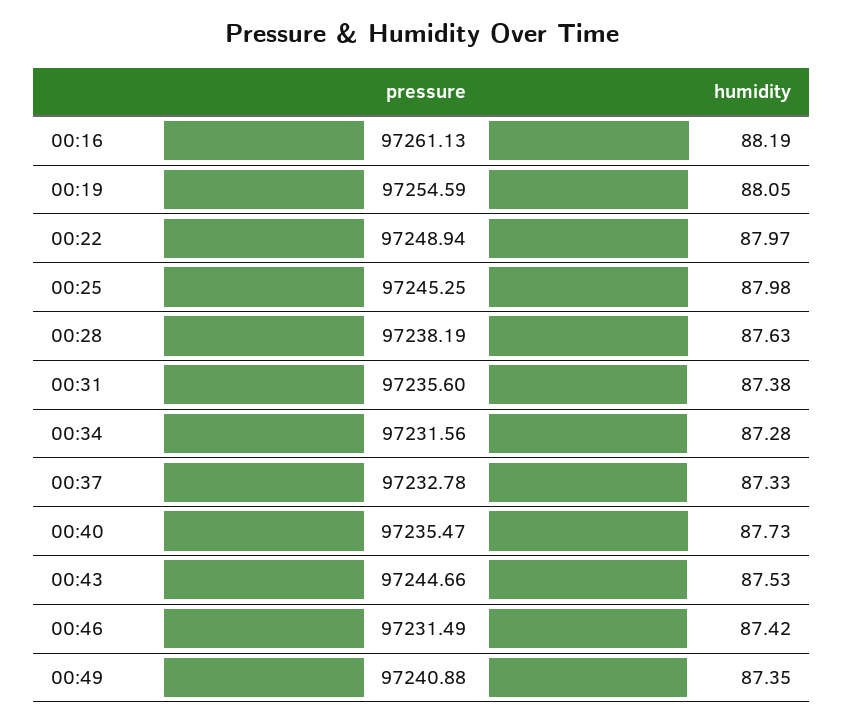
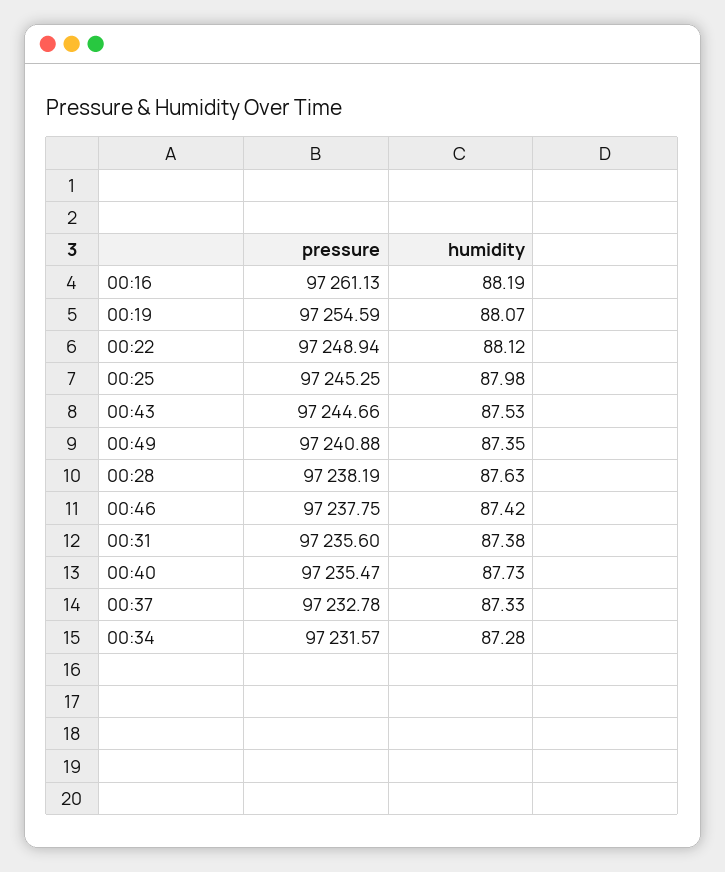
humidity, 00:19: 88.05 -> 88.07
humidity, 00:22: 87.97 -> 88.12
pressure, 00:34: 97231.56 -> 97231.57
pressure, 00:46: 97231.49 -> 97237.75

